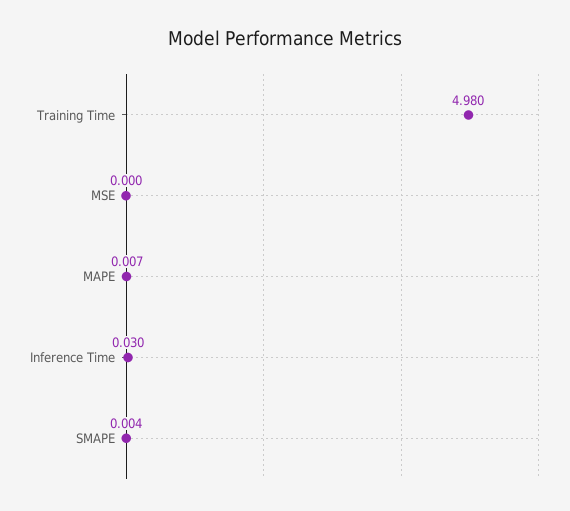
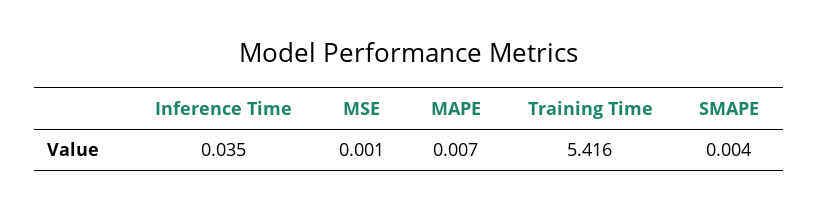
Training Time: 4.98 -> 5.416
MSE: 0 -> 0.001
Inference Time: 0.03 -> 0.035

